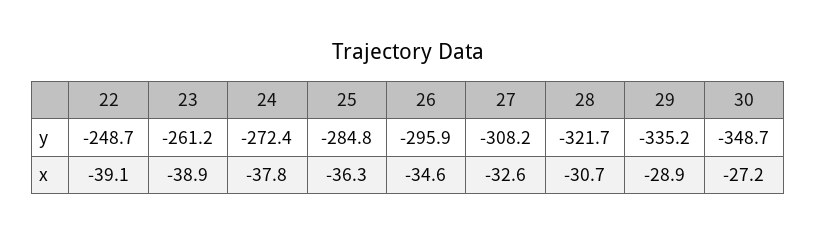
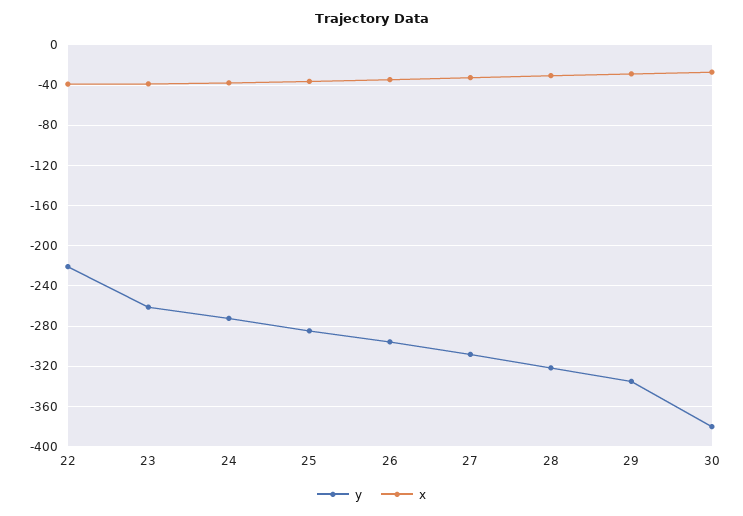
y, 22: -248.7 -> -220
y, 30: -348.7 -> -380

